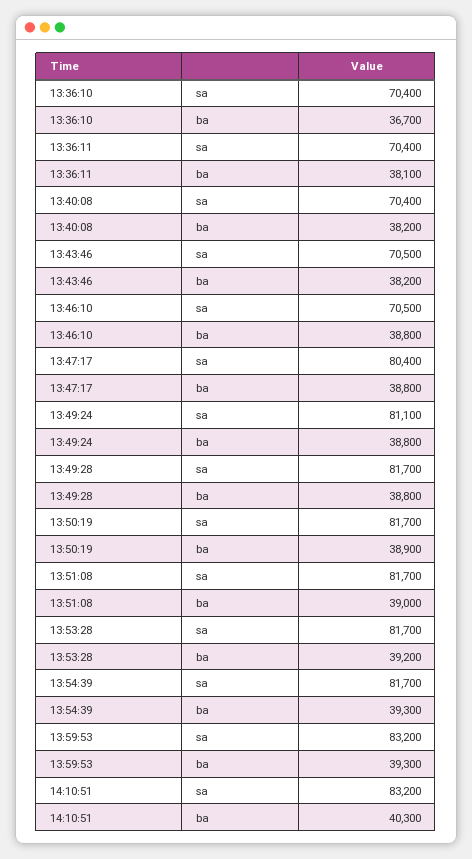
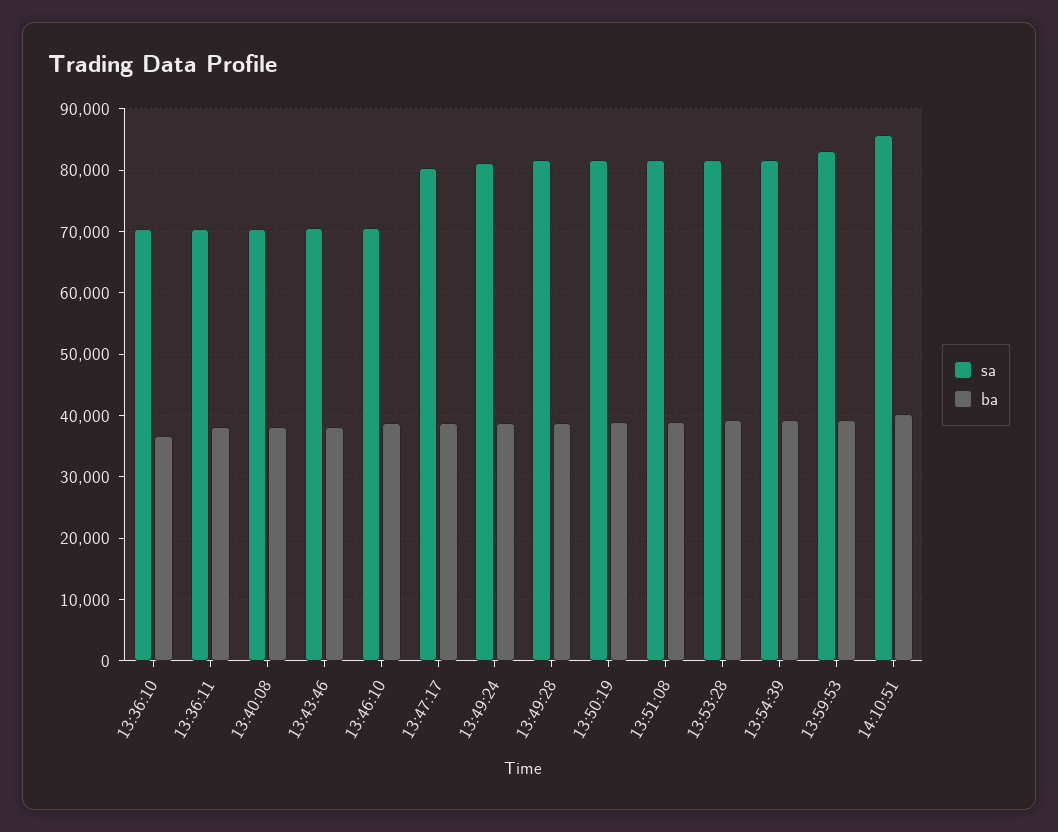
sa, 14:10:51: 83200 -> 86000

